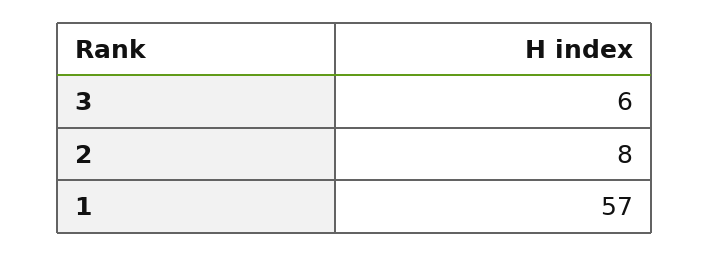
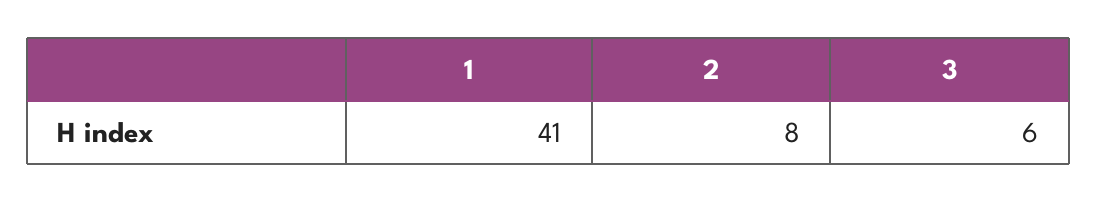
1: 57 -> 41

